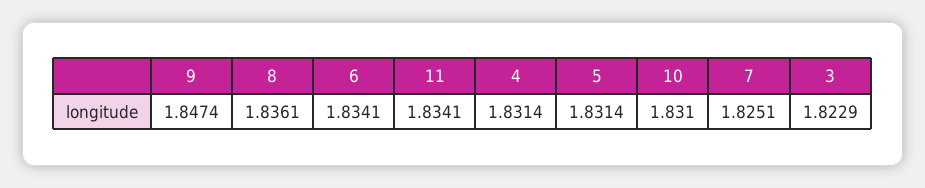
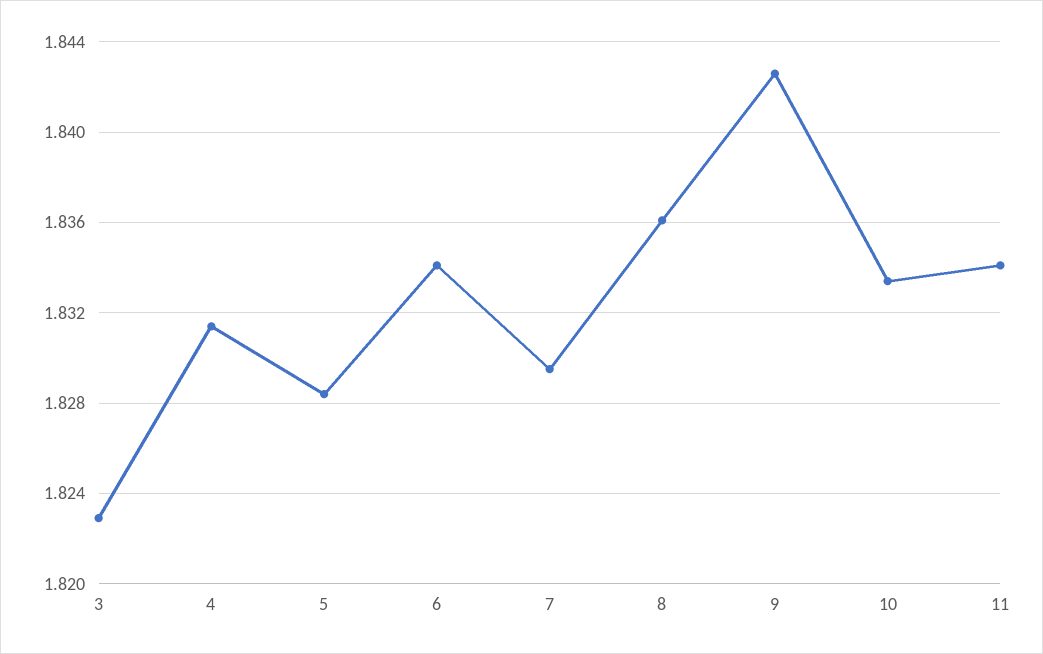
9: 1.8474 -> 1.8425
5: 1.8314 -> 1.8285
10: 1.831 -> 1.8335
7: 1.8251 -> 1.8295

